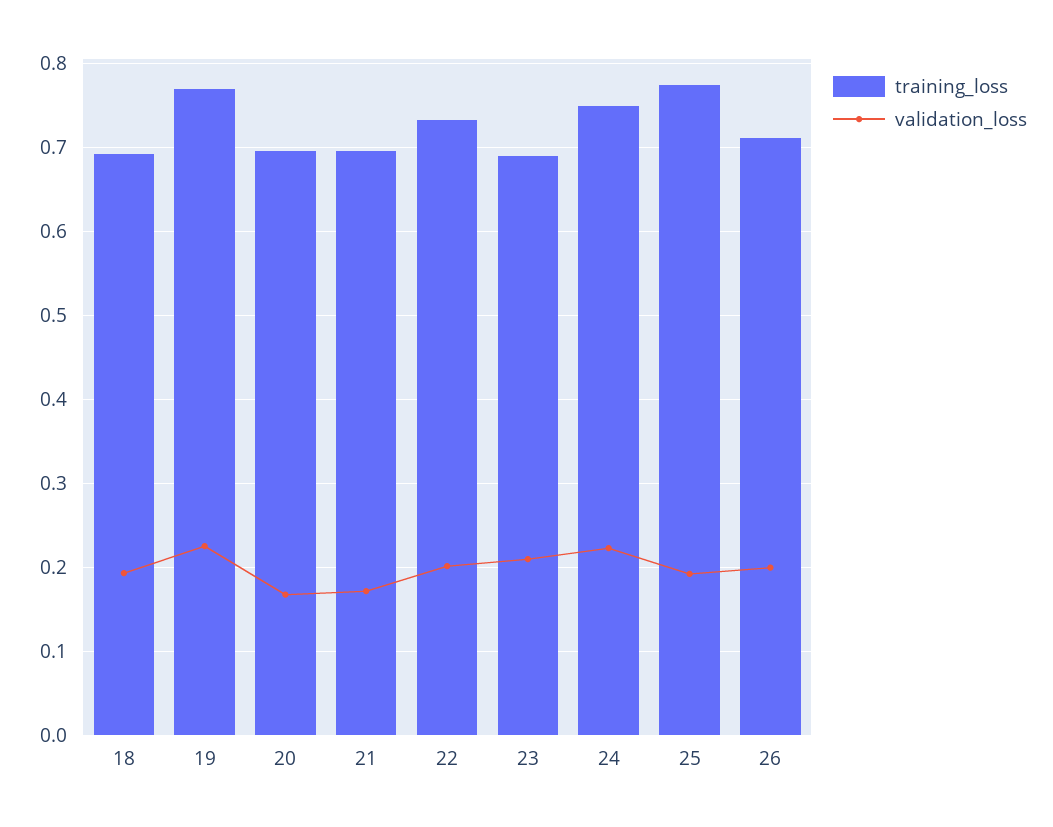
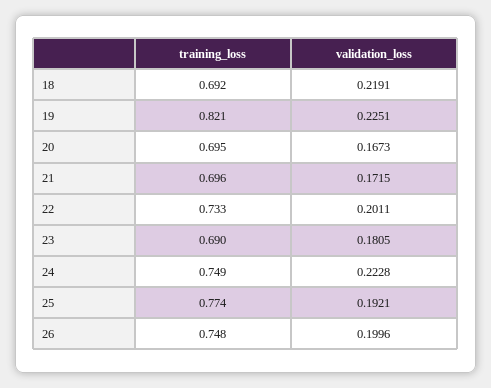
validation_loss, 18: 0.19 -> 0.2191
training_loss, 19: 0.77 -> 0.821
validation_loss, 23: 0.21 -> 0.1805
training_loss, 26: 0.71 -> 0.748

